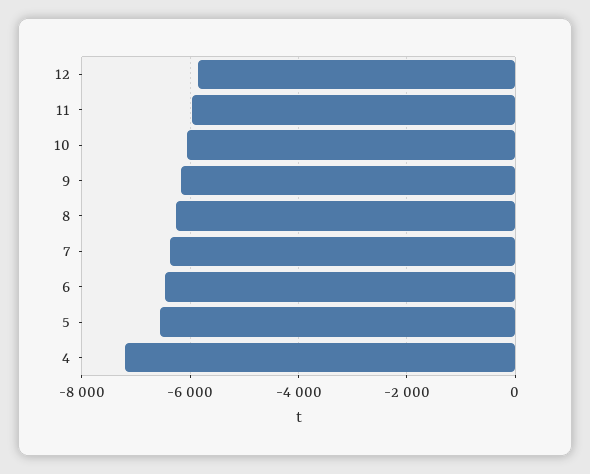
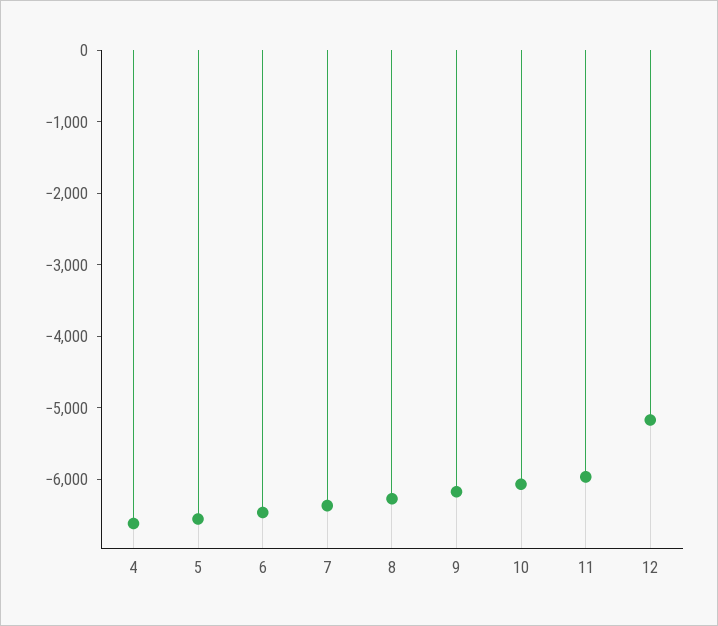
12: -5800 -> -5200
4: -7200 -> -6600

